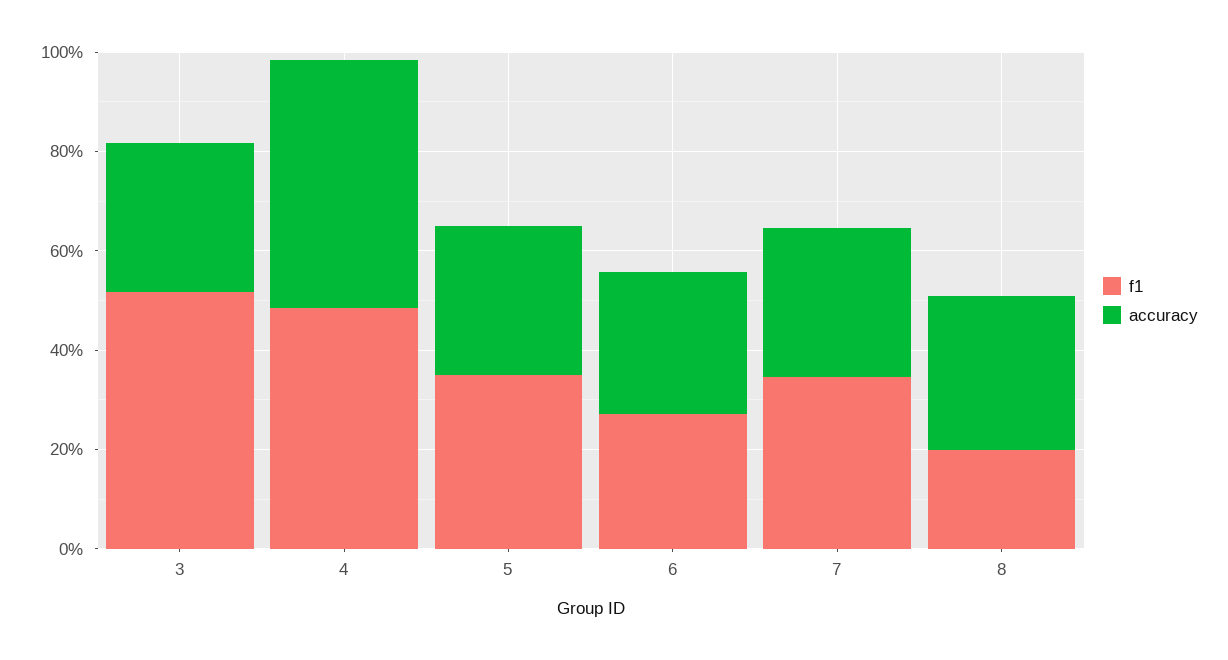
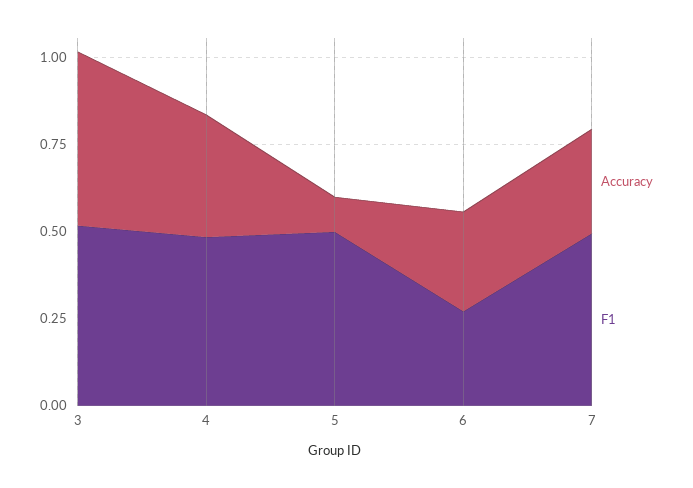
accuracy, 3: 0.3 -> 0.5
accuracy, 4: 0.5 -> 0.35
f1, 5: 0.35 -> 0.5
accuracy, 5: 0.3 -> 0.1
f1, 7: 0.35 -> 0.5
f1, 8: 0.2 -> none
accuracy, 8: 0.3 -> none

